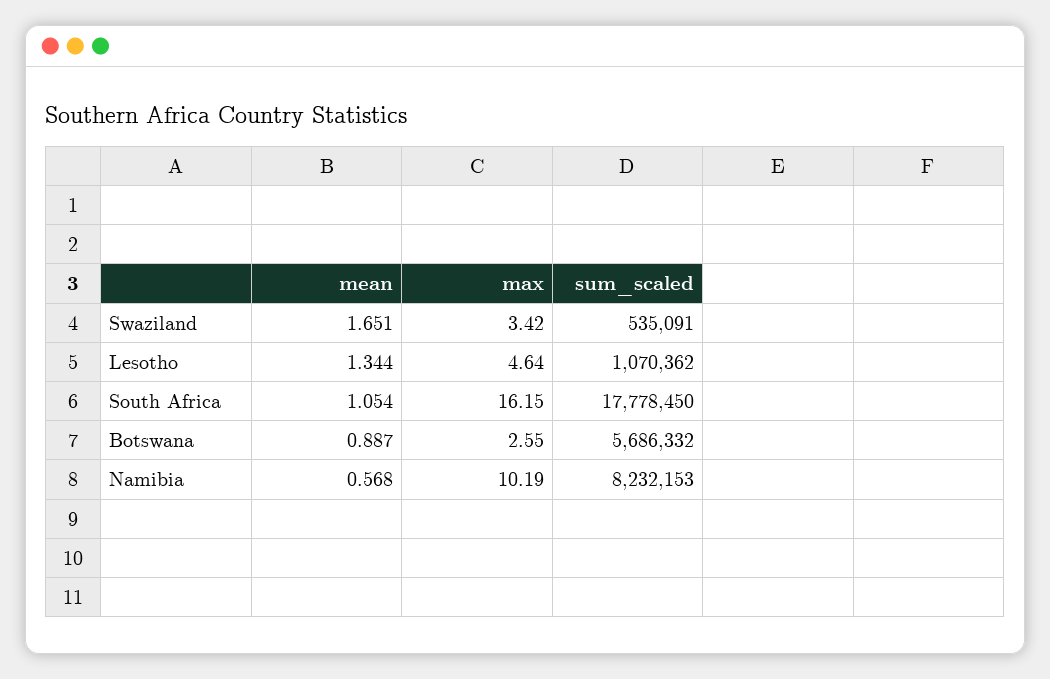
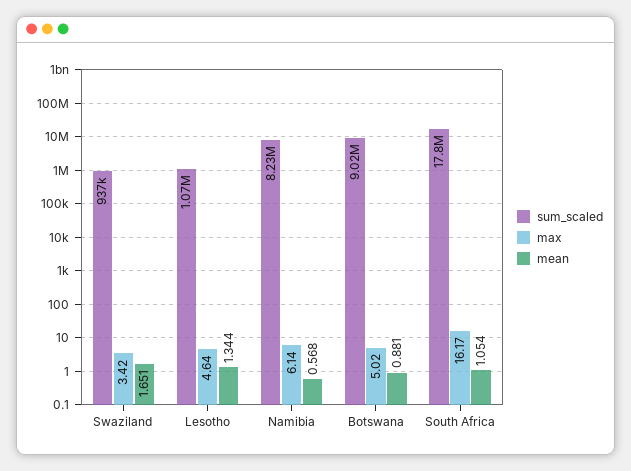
sum_scaled, Swaziland: 535091 -> 937000
max, South Africa: 16.15 -> 16.17
mean, Botswana: 0.887 -> 0.881
max, Botswana: 2.55 -> 5.02
sum_scaled, Botswana: 5686332 -> 9020000
max, Namibia: 10.19 -> 6.14

